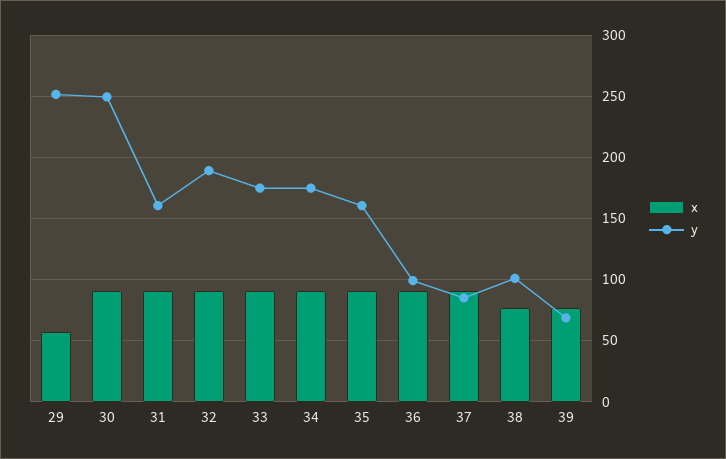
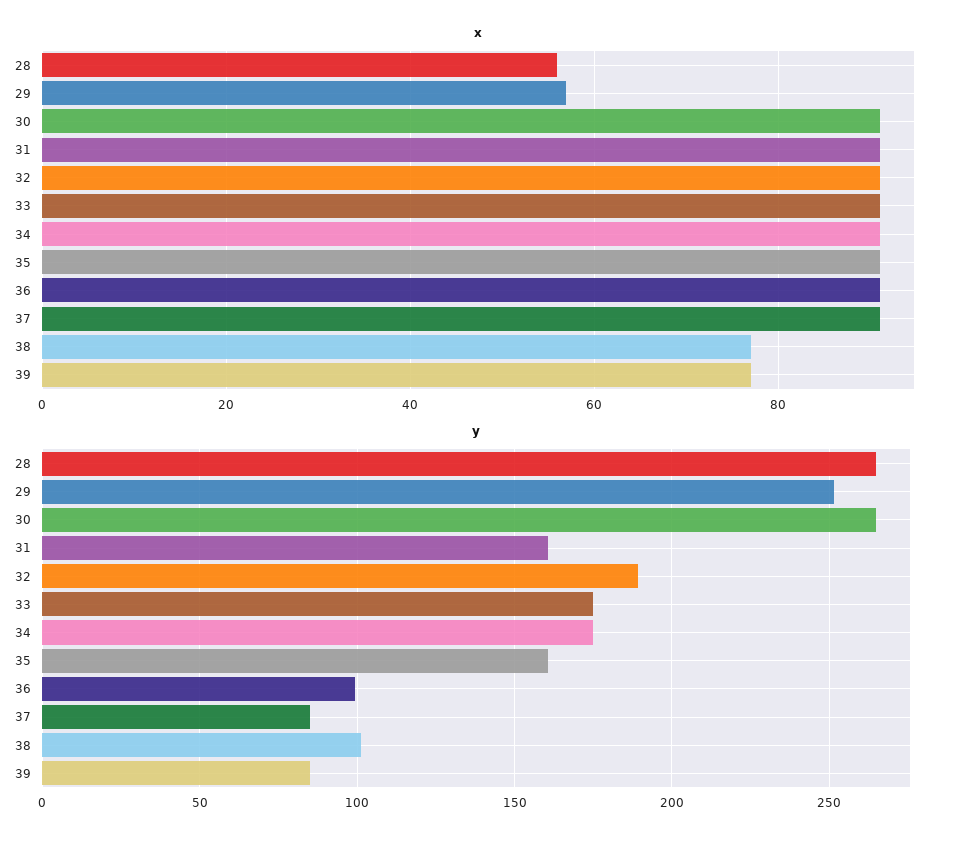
y, 30: 250 -> 265
y, 39: 70 -> 85
x, 28: none -> 56
y, 28: none -> 265

